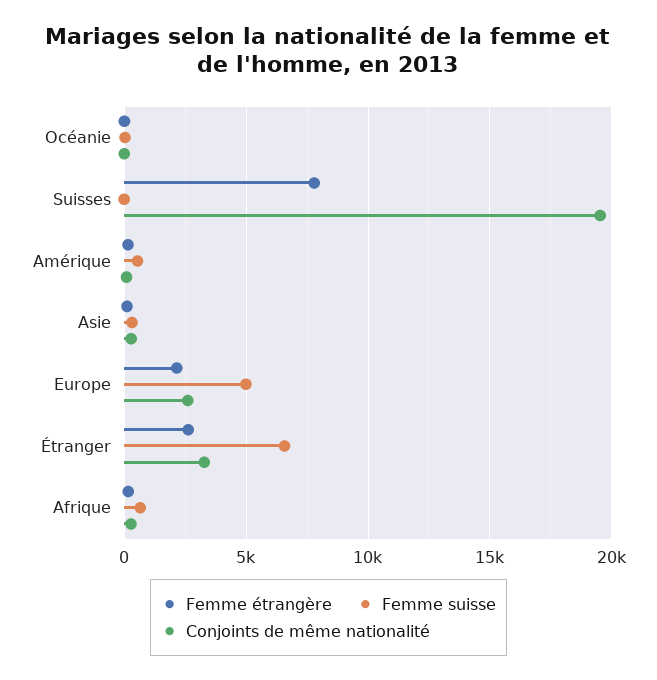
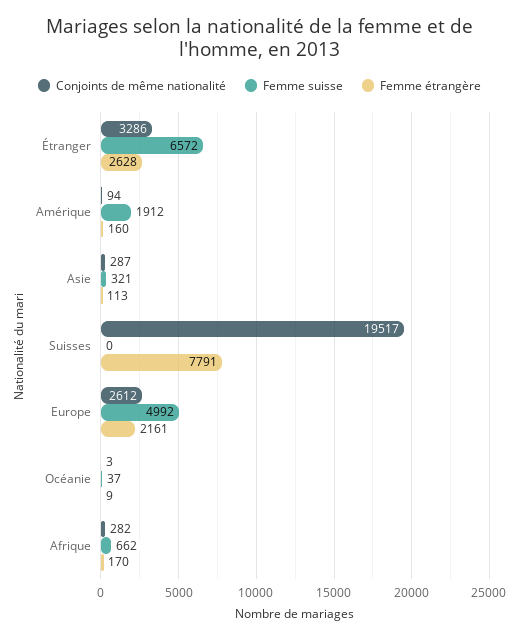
Femme suisse, Amérique: 500 -> 1912

